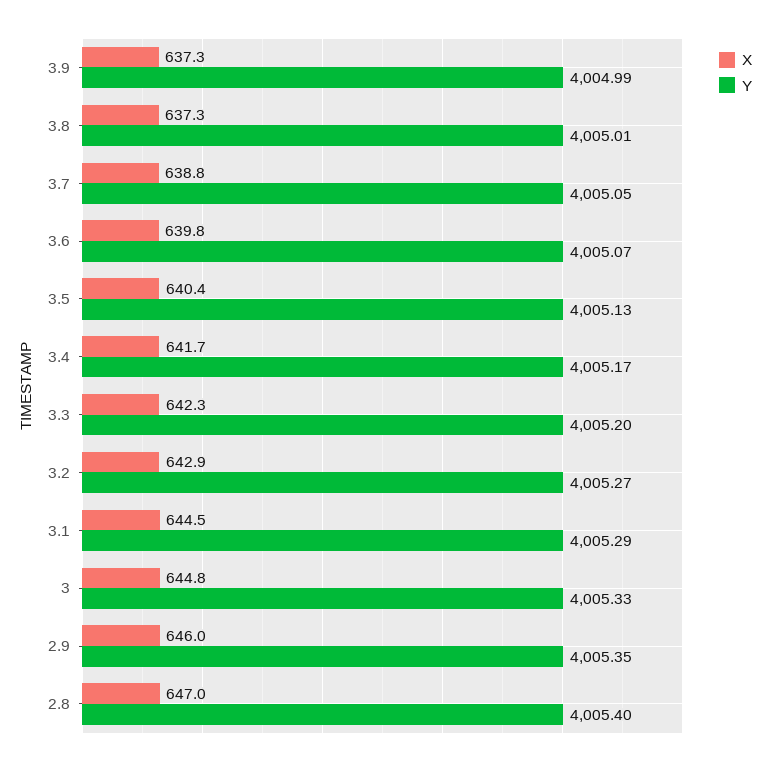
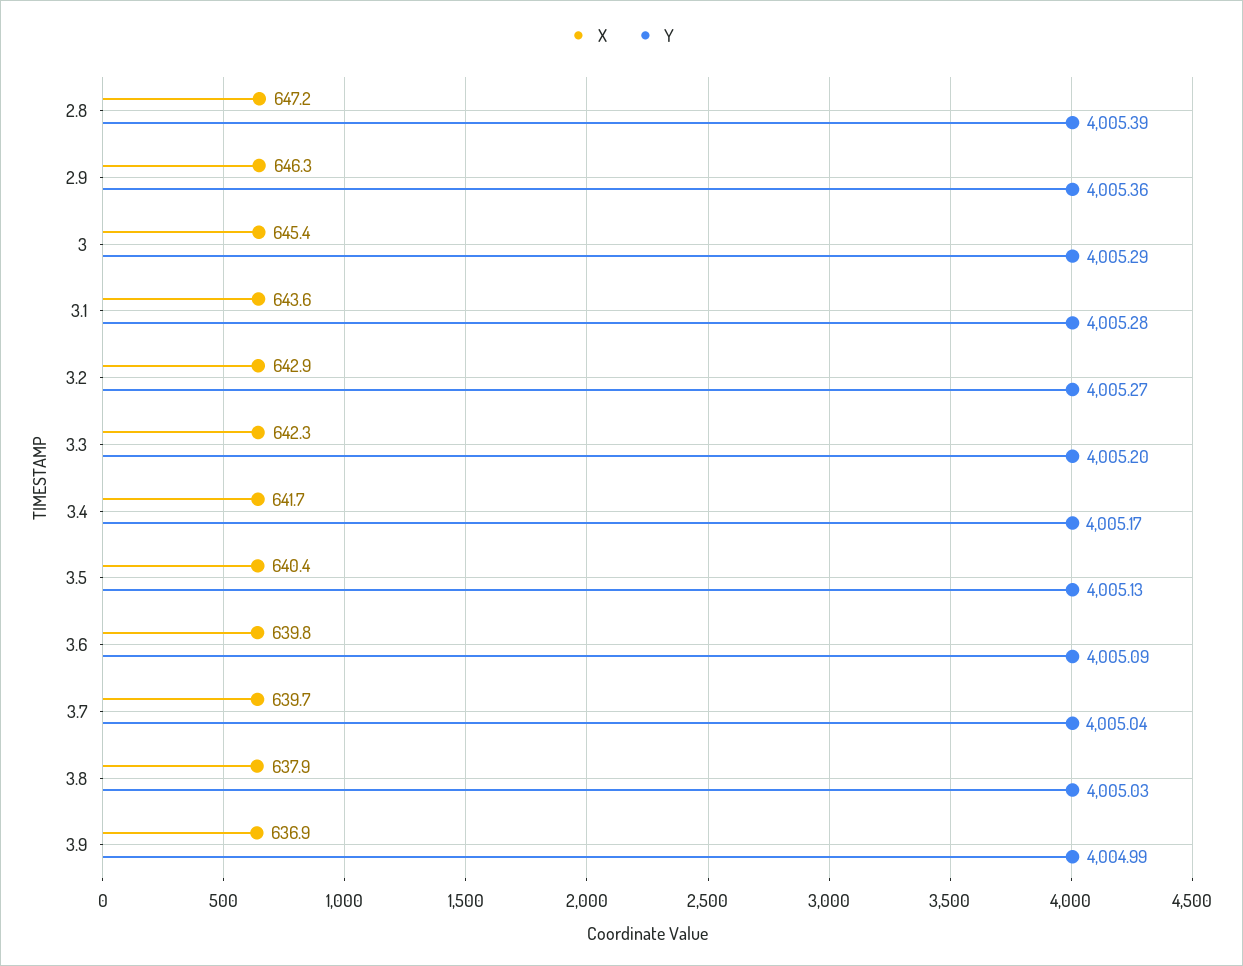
X, 3.9: 637.3 -> 636.9
X, 3.8: 637.3 -> 637.9
Y, 3.8: 4005.01 -> 4005.03
X, 3.7: 638.8 -> 639.7
Y, 3.7: 4005.05 -> 4005.04
Y, 3.6: 4005.07 -> 4005.09
X, 3.1: 644.5 -> 643.6
Y, 3.1: 4005.29 -> 4005.28
X, 3: 644.8 -> 645.4
Y, 3: 4005.33 -> 4005.29
X, 2.9: 646 -> 646.3
Y, 2.9: 4005.35 -> 4005.36
X, 2.8: 647 -> 647.2
Y, 2.8: 4005.4 -> 4005.39

